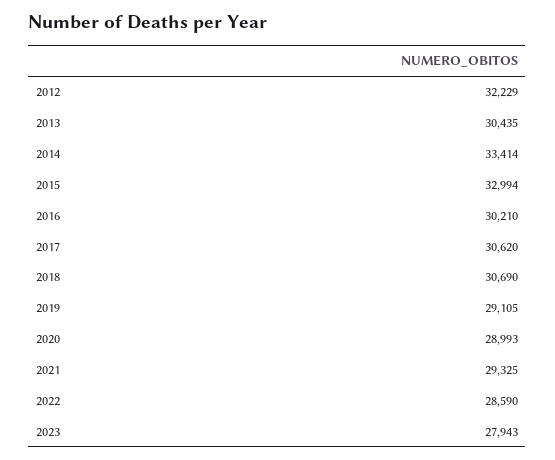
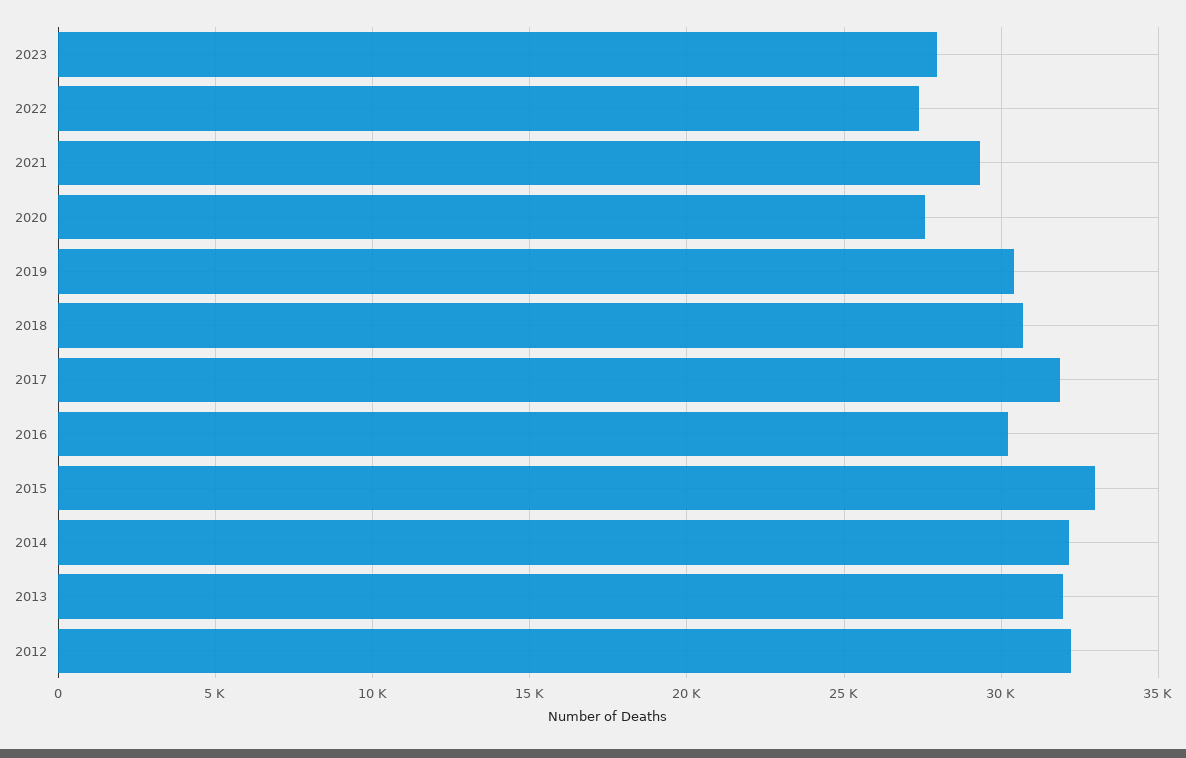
2013: 30435 -> 32000
2014: 33414 -> 32000
2017: 30620 -> 32000
2019: 29105 -> 30500
2020: 28993 -> 27500
2022: 28590 -> 27500

